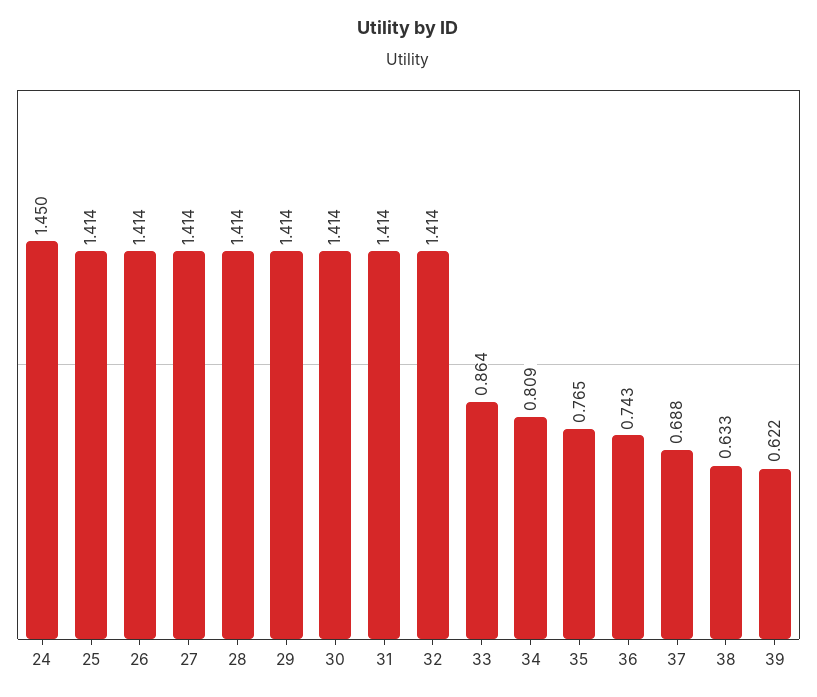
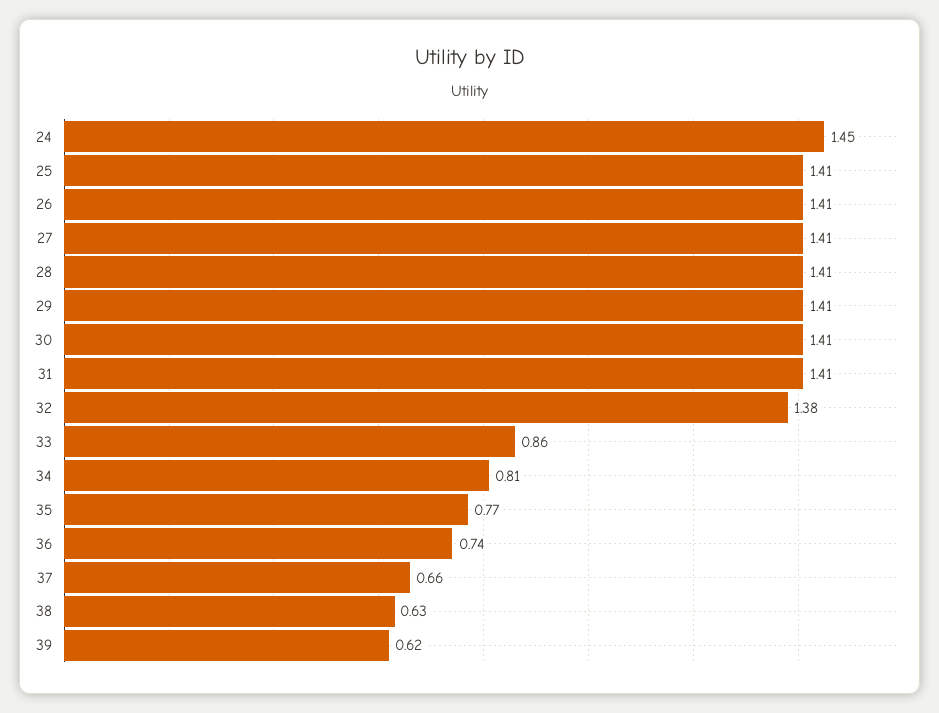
32: 1.414 -> 1.38
37: 0.688 -> 0.66

